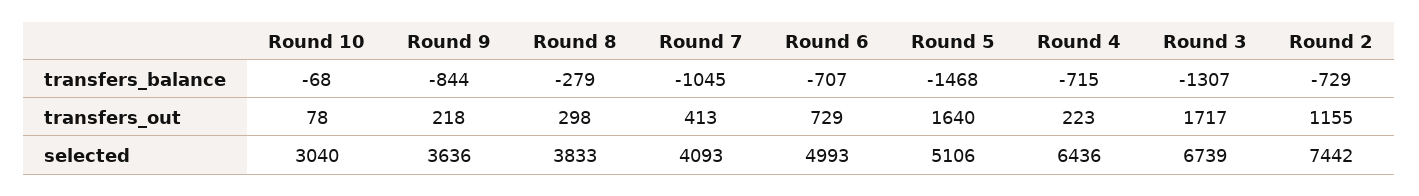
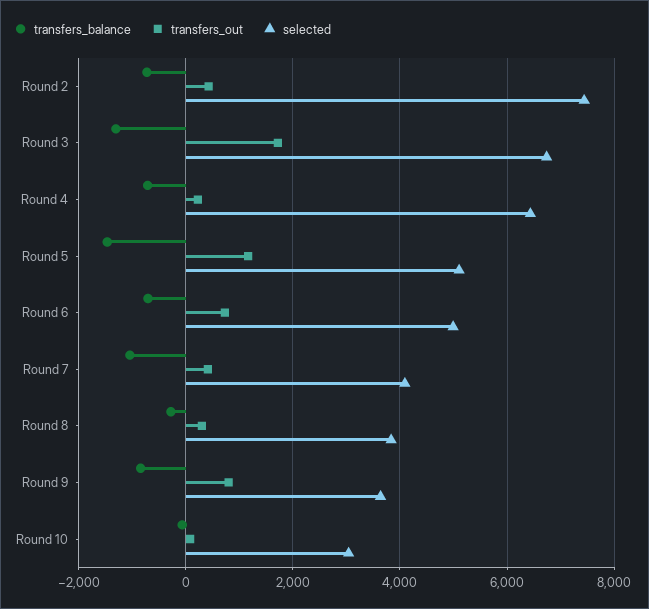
transfers_out, Round 9: 218 -> 800
transfers_out, Round 5: 1640 -> 1200
transfers_out, Round 2: 1155 -> 400

